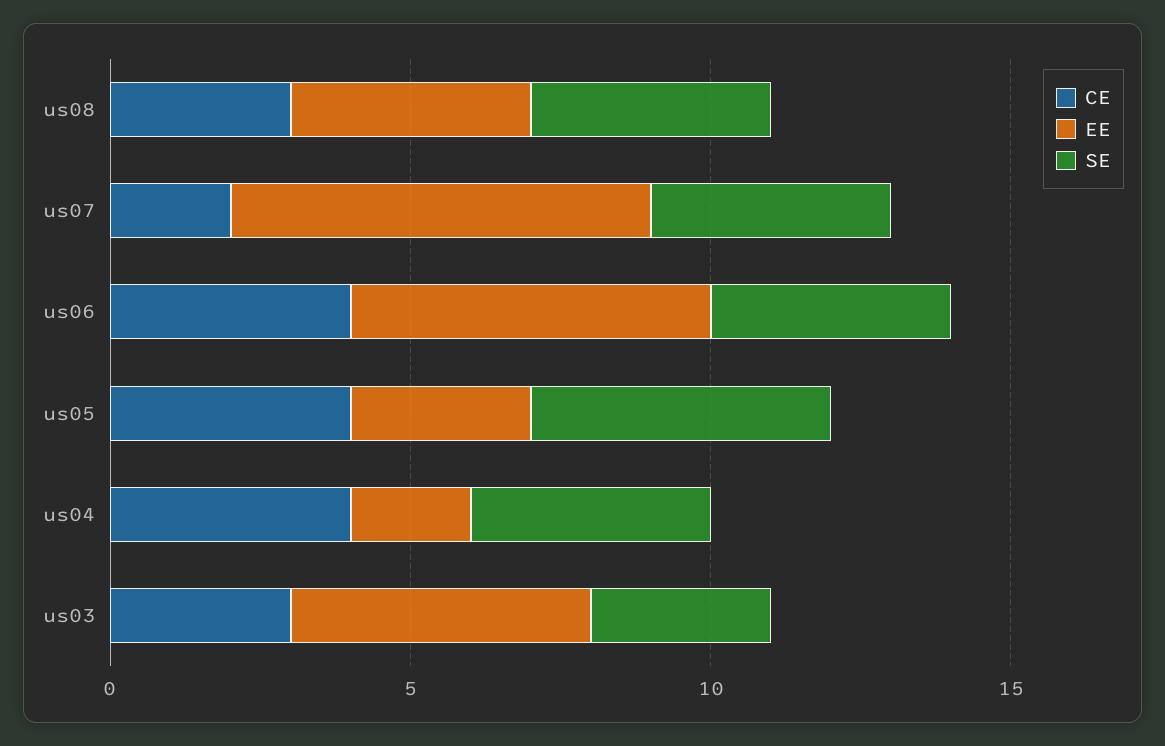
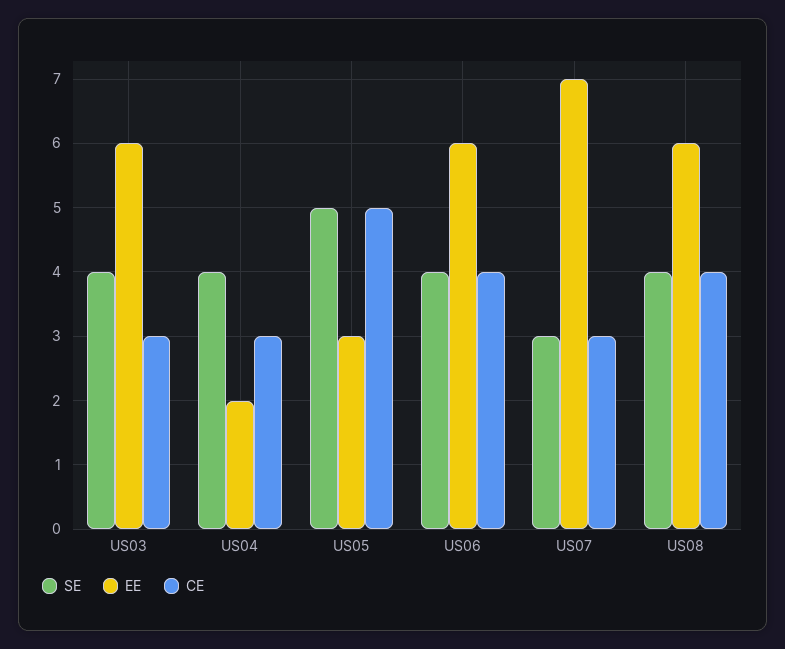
CE, us08: 3 -> 4
EE, us08: 4 -> 6
CE, us07: 2 -> 3
SE, us07: 4 -> 3
CE, us05: 4 -> 5
CE, us04: 4 -> 3
EE, us03: 5 -> 6
SE, us03: 3 -> 4

